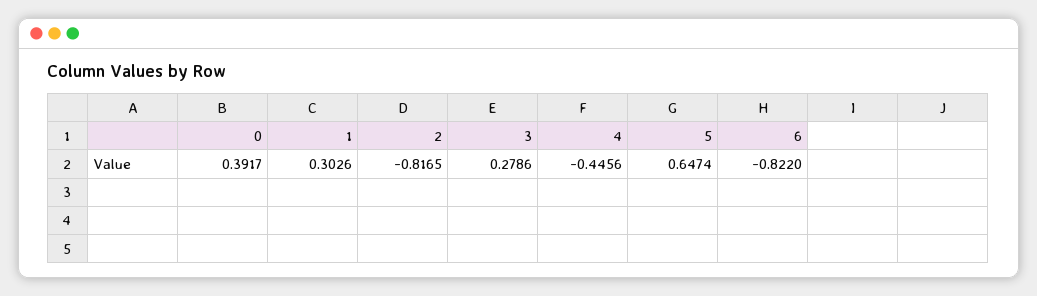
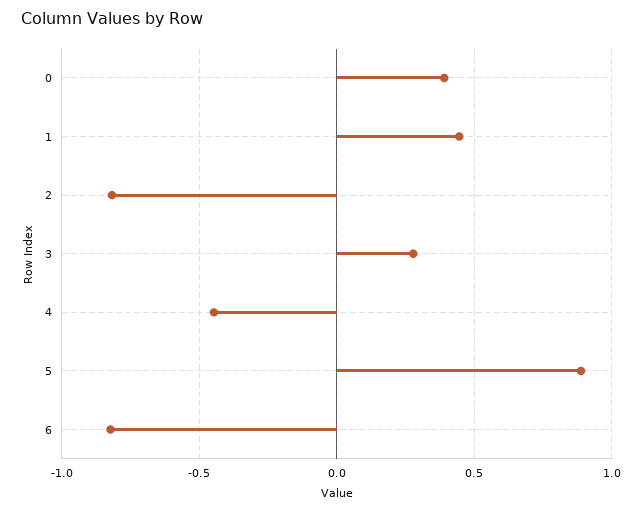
1: 0.3026 -> 0.45
5: 0.6474 -> 0.9

